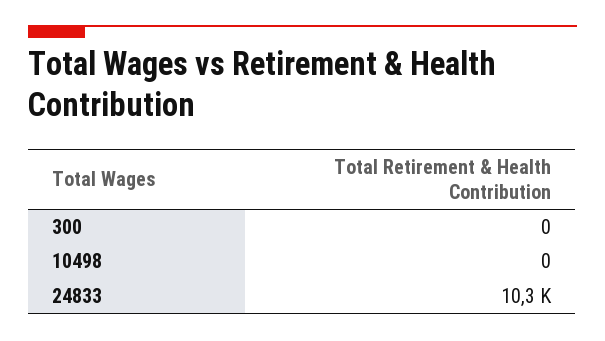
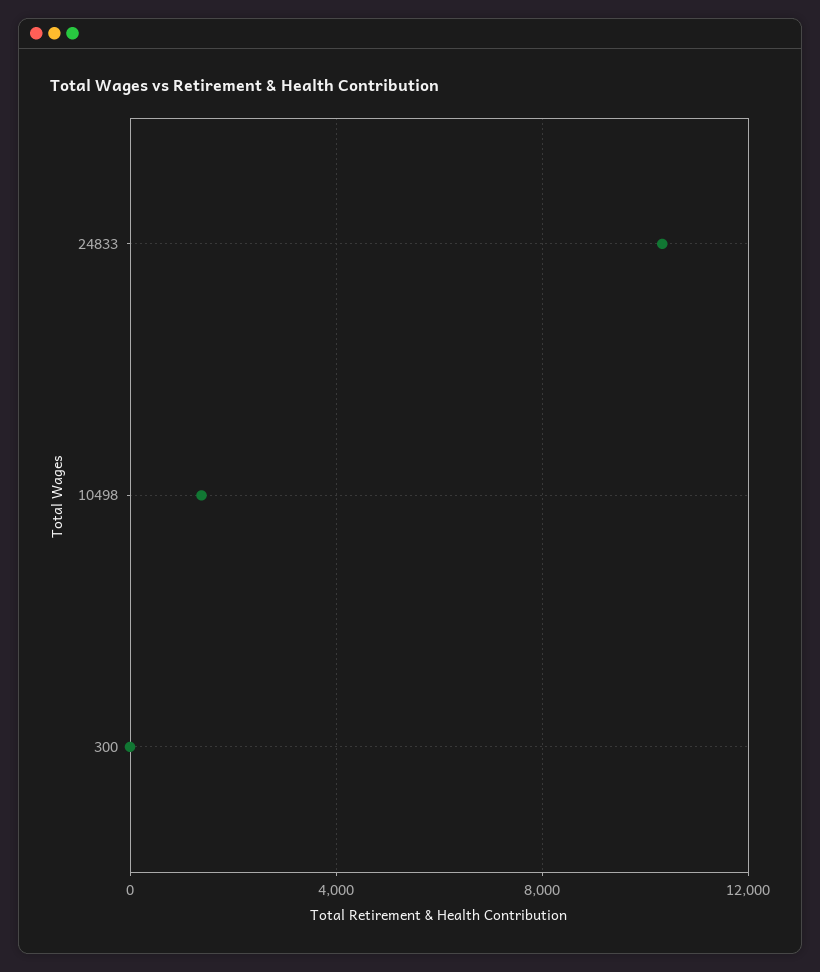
10498: 0 -> 1500

